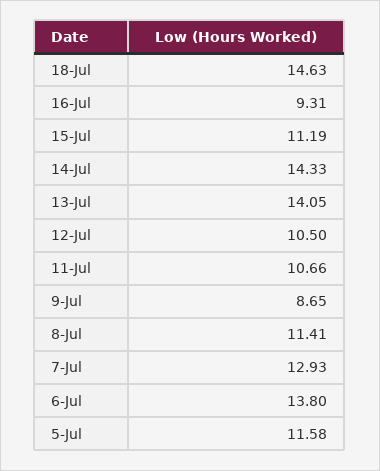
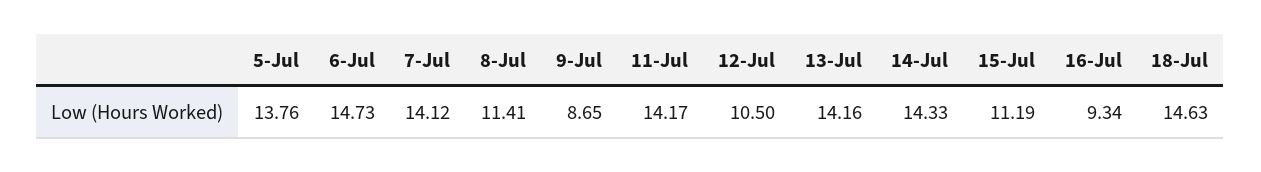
16-Jul: 9.31 -> 9.34
13-Jul: 14.05 -> 14.16
11-Jul: 10.66 -> 14.17
7-Jul: 12.93 -> 14.12
6-Jul: 13.8 -> 14.73
5-Jul: 11.58 -> 13.76

